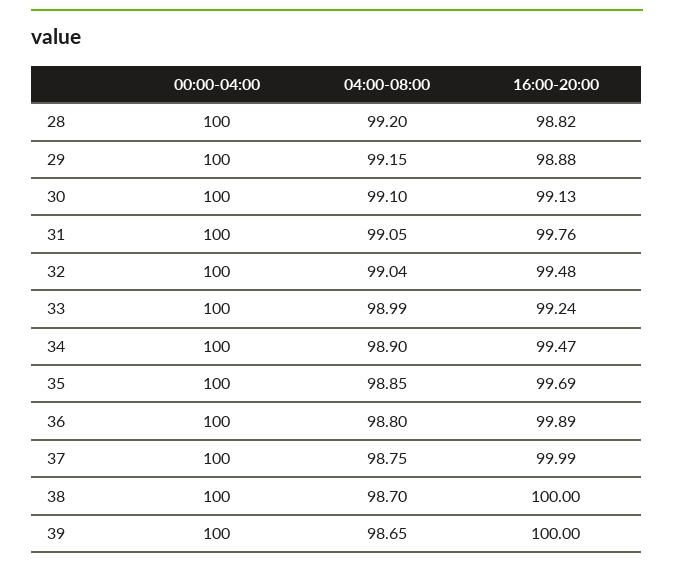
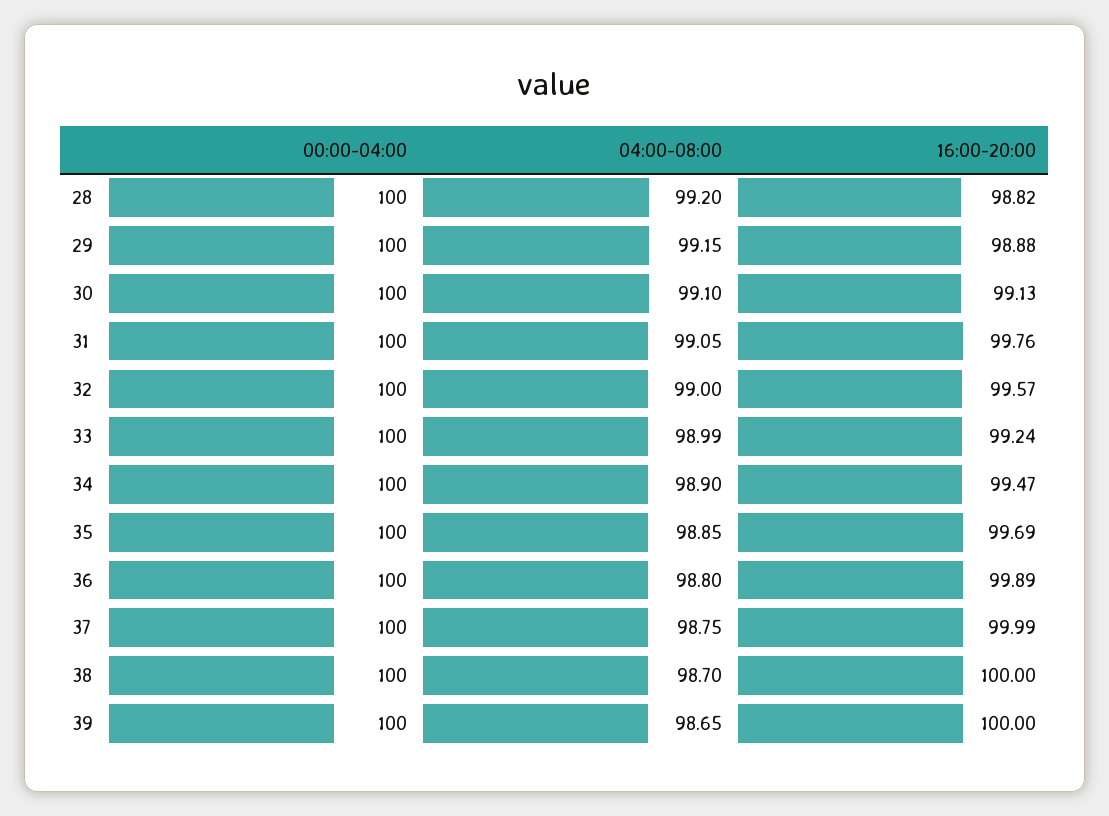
04:00-08:00, 32: 99.04 -> 99
16:00-20:00, 32: 99.48 -> 99.57

